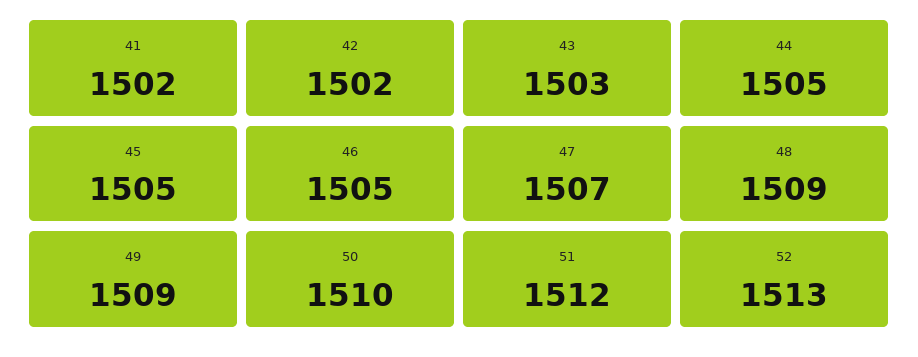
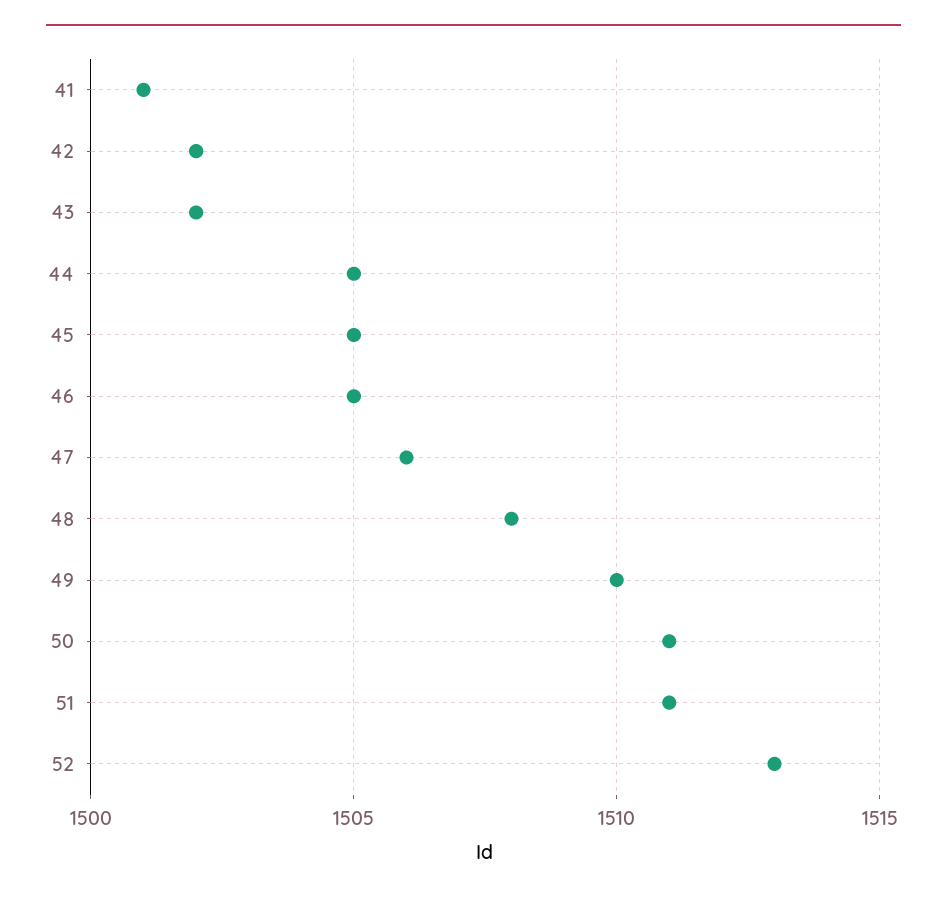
41: 1502 -> 1501
43: 1503 -> 1502
47: 1507 -> 1506
48: 1509 -> 1508
49: 1509 -> 1510
50: 1510 -> 1511
51: 1512 -> 1511

